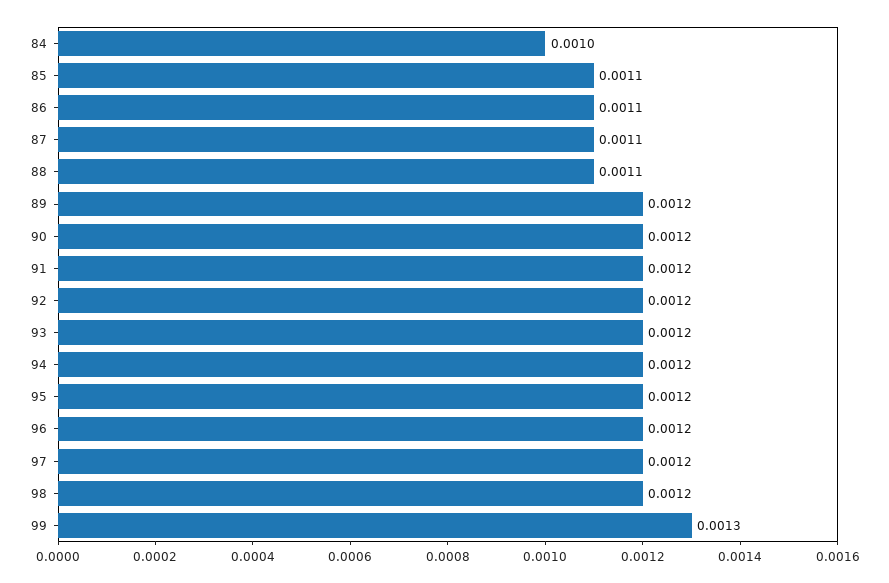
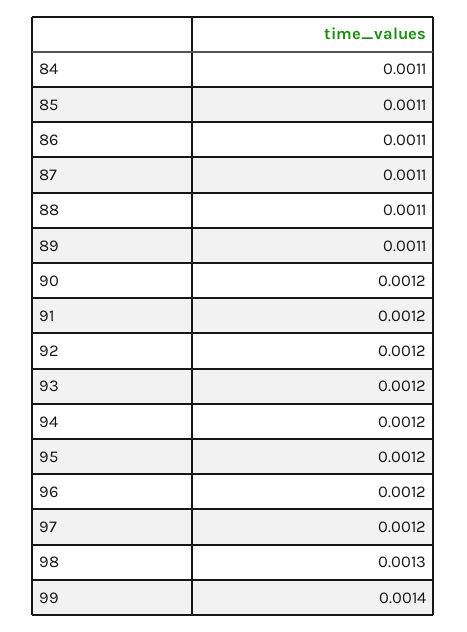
84: 0.001 -> 0.0011
89: 0.0012 -> 0.0011
98: 0.0012 -> 0.0013
99: 0.0013 -> 0.0014

